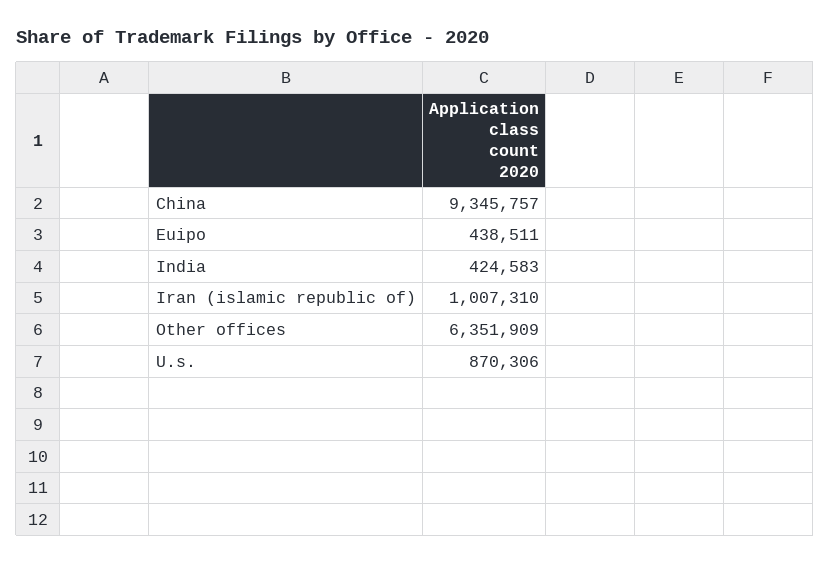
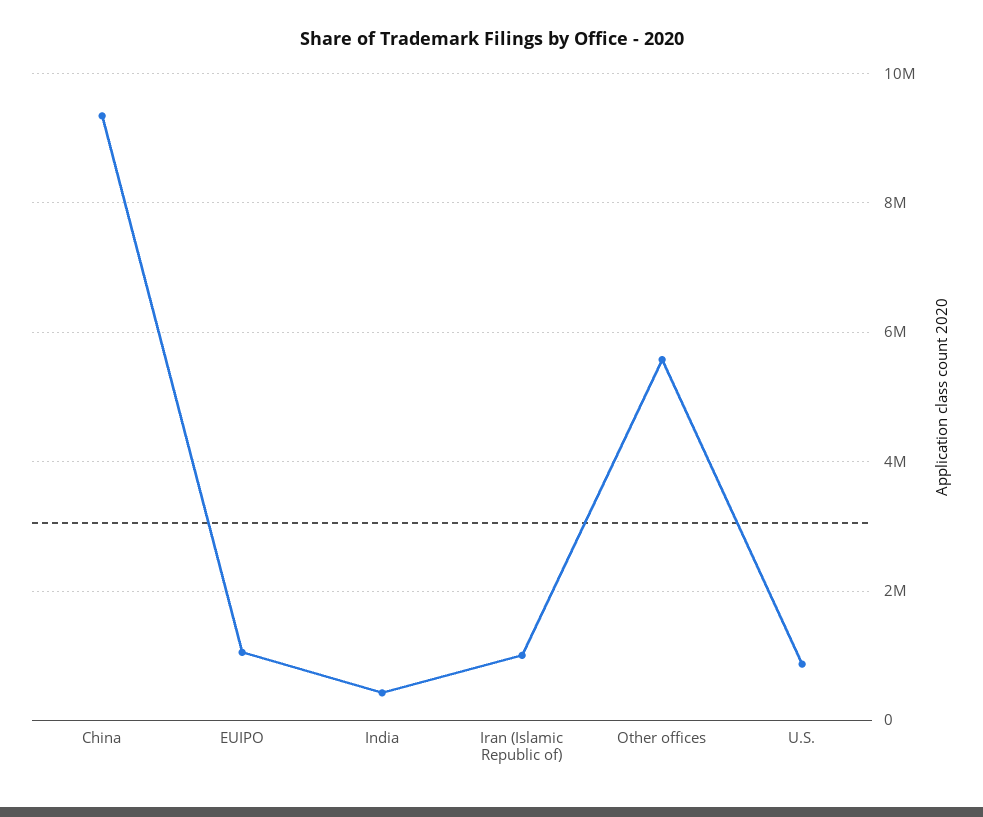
Euipo: 438511 -> 1000000
Other offices: 6351909 -> 5600000

